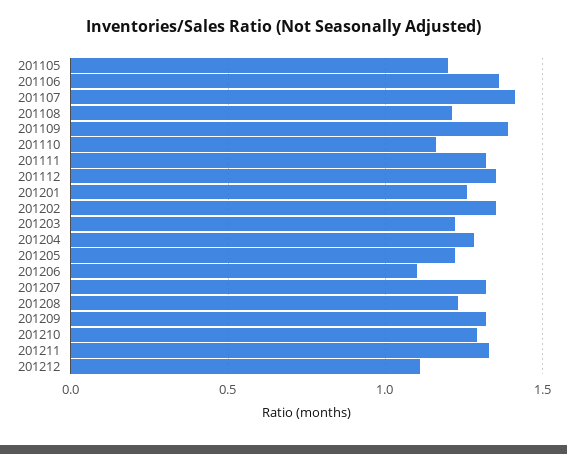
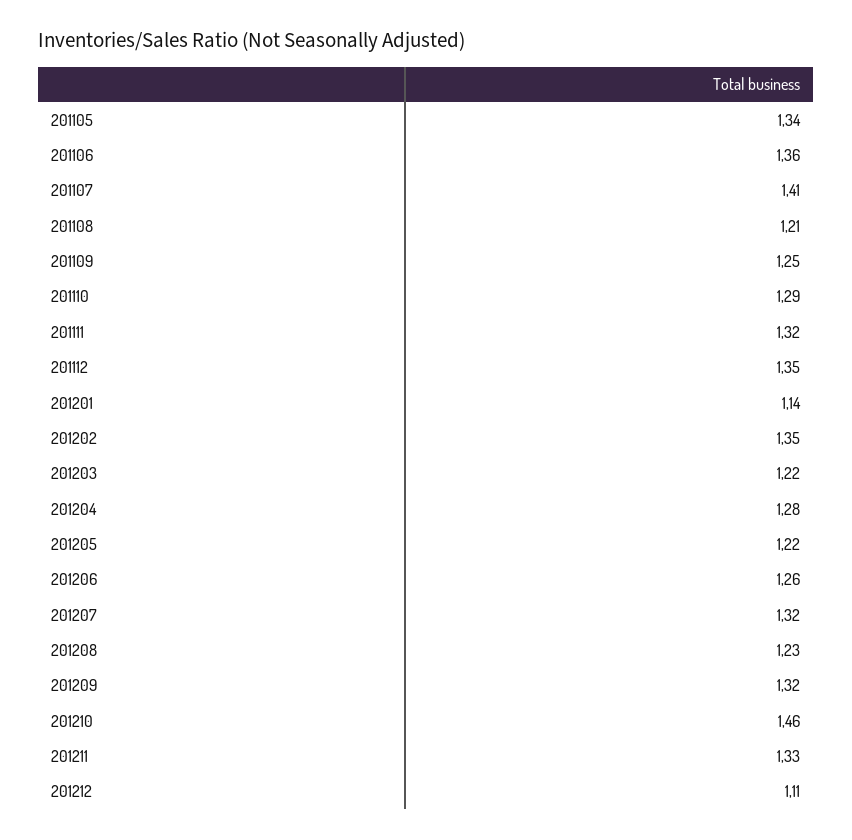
201105: 1.2 -> 1.34
201109: 1.4 -> 1.25
201110: 1.15 -> 1.29
201201: 1.25 -> 1.14
201206: 1.1 -> 1.26
201210: 1.3 -> 1.46

